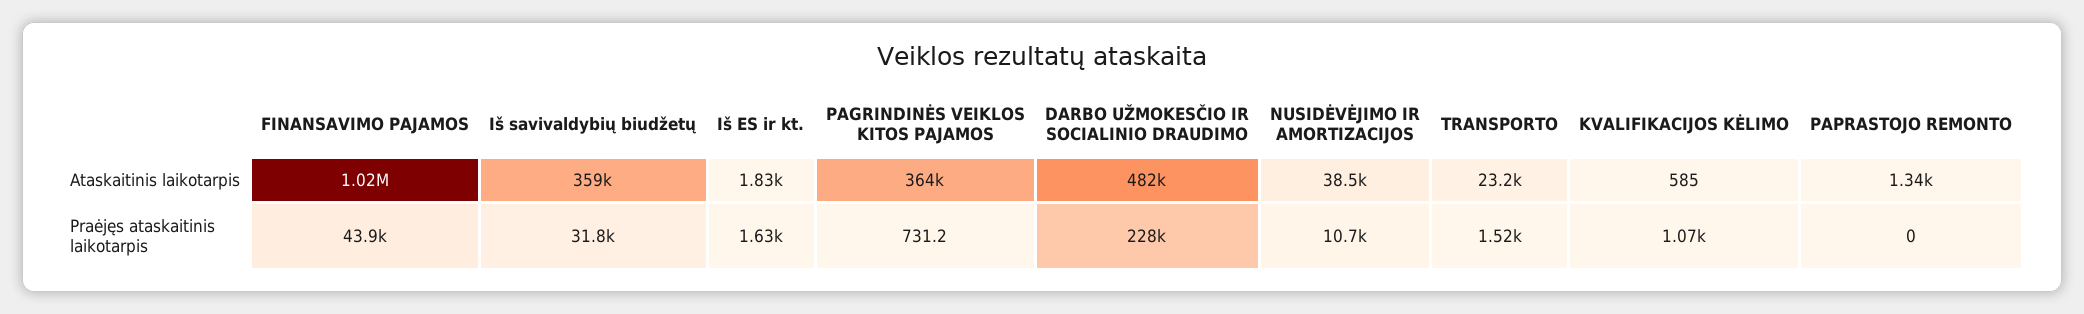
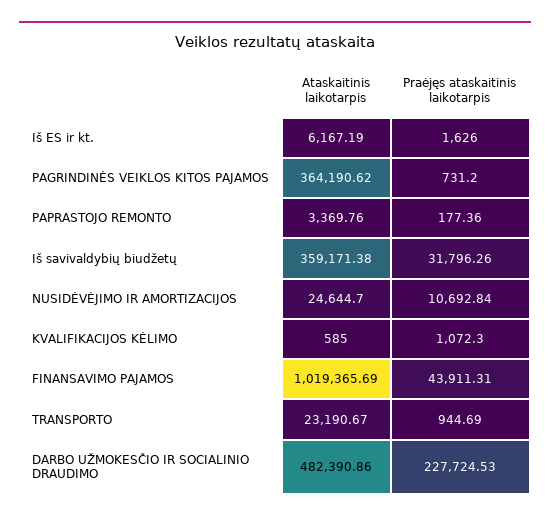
Iš ES ir kt., Ataskaitinis laikotarpis: 1830 -> 6167.19
NUSIDĖVĖJIMO IR AMORTIZACIJOS, Ataskaitinis laikotarpis: 38500 -> 24644.7
PAPRASTOJO REMONTO, Ataskaitinis laikotarpis: 1340 -> 3369.76
TRANSPORTO, Praėjęs ataskaitinis laikotarpis: 1520 -> 944.69
PAPRASTOJO REMONTO, Praėjęs ataskaitinis laikotarpis: 0 -> 177.36

